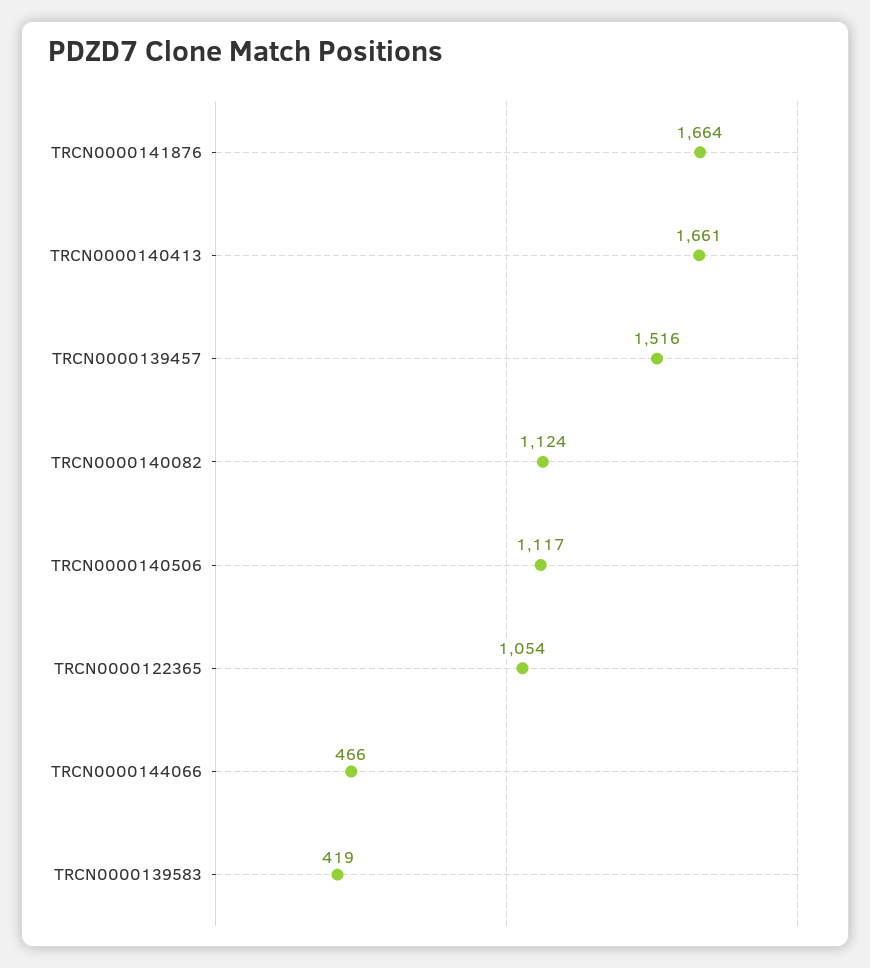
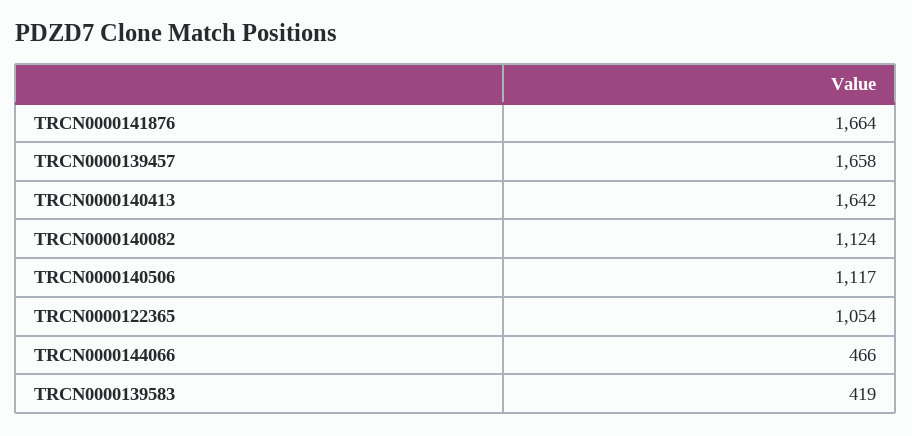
TRCN0000140413: 1661 -> 1642
TRCN0000139457: 1516 -> 1658

